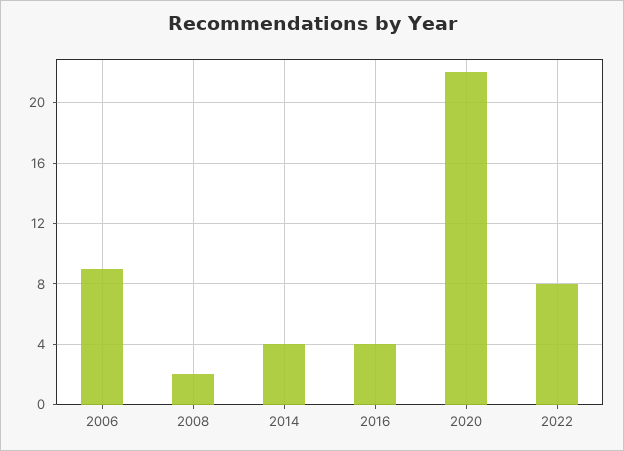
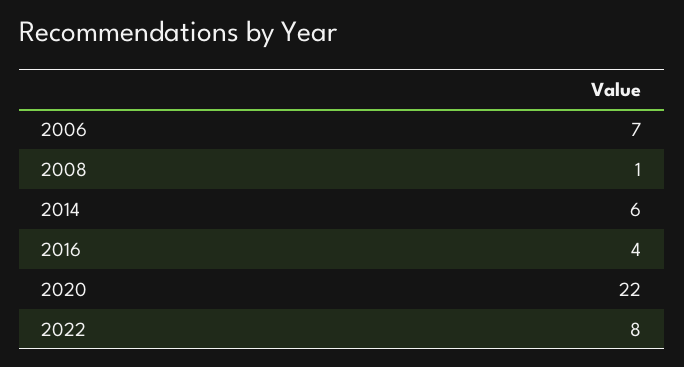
2006: 9 -> 7
2008: 2 -> 1
2014: 4 -> 6

